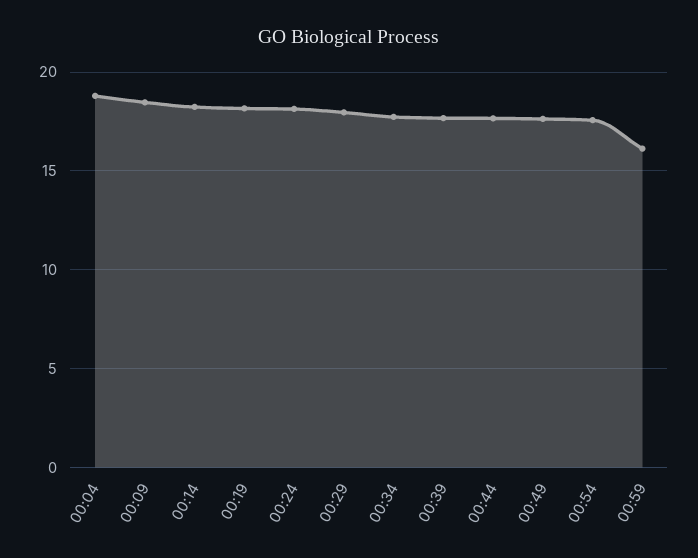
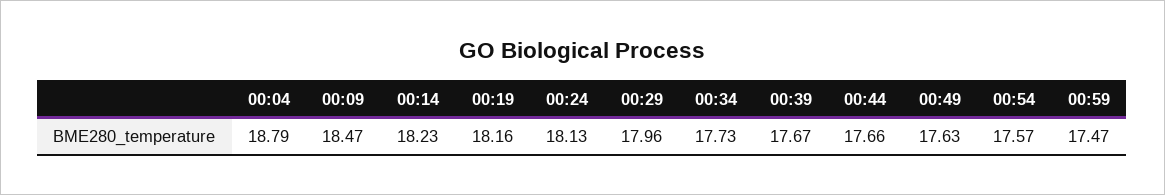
00:59: 16 -> 17.47

